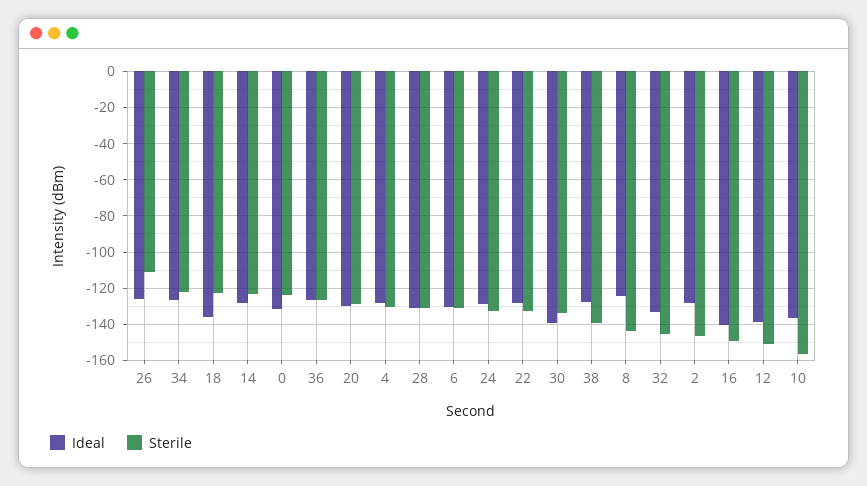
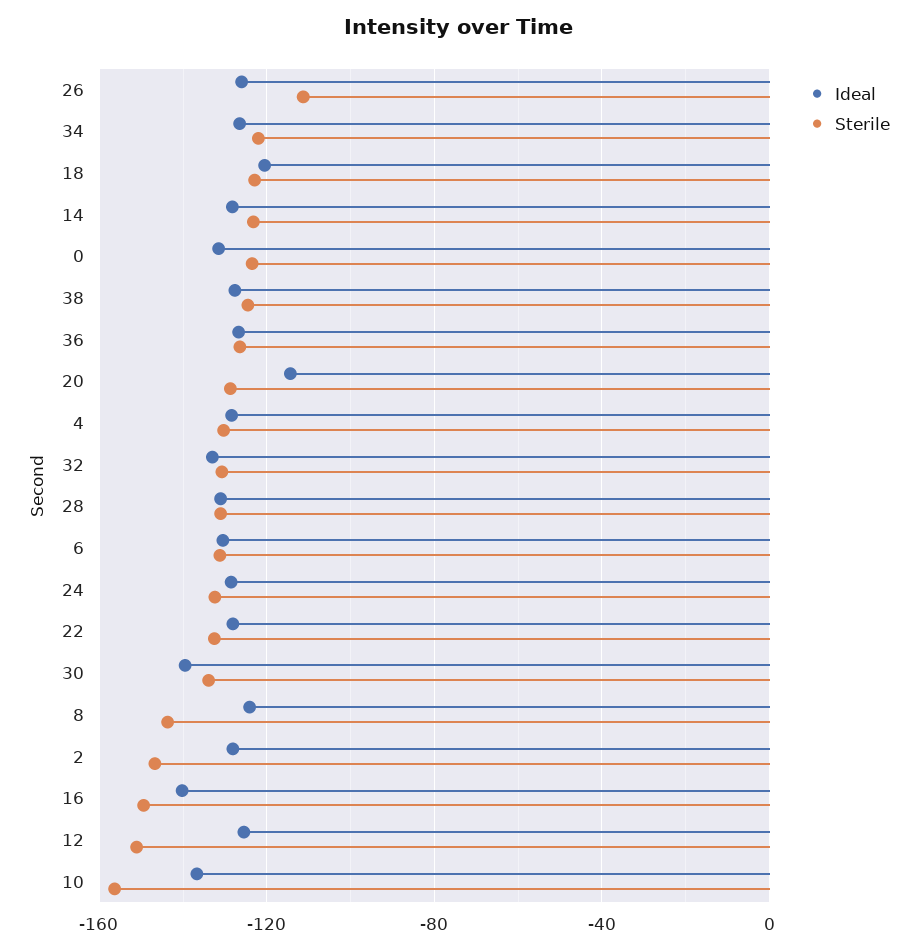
Ideal, 18: -135 -> -120
Ideal, 20: -130 -> -115
Sterile, 38: -140 -> -125
Sterile, 32: -145 -> -130
Ideal, 12: -140 -> -125

